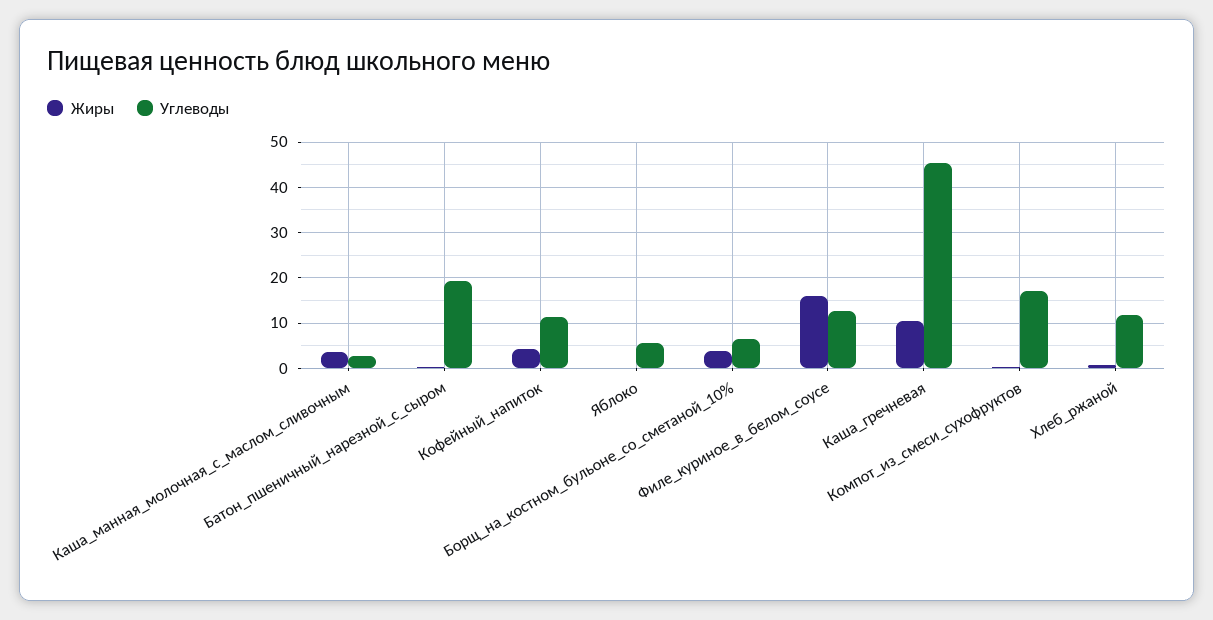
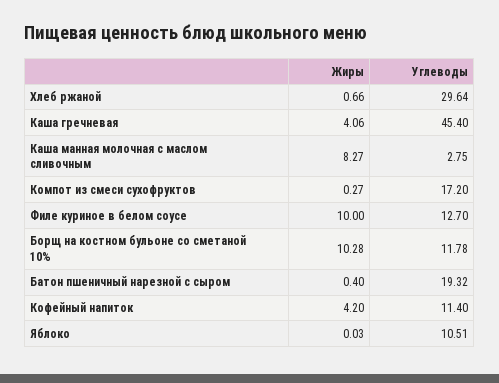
Жиры, Каша_манная_молочная_с_маслом_сливочным: 4 -> 8.27
Углеводы, Яблоко: 6 -> 10.51
Жиры, Борщ_на_костном_бульоне_со_сметаной_10%: 4 -> 10.28
Углеводы, Борщ_на_костном_бульоне_со_сметаной_10%: 6 -> 11.78
Жиры, Филе_куриное_в_белом_соусе: 16 -> 10
Жиры, Каша_гречневая: 10 -> 4.06
Углеводы, Хлеб_ржаной: 12 -> 29.64

